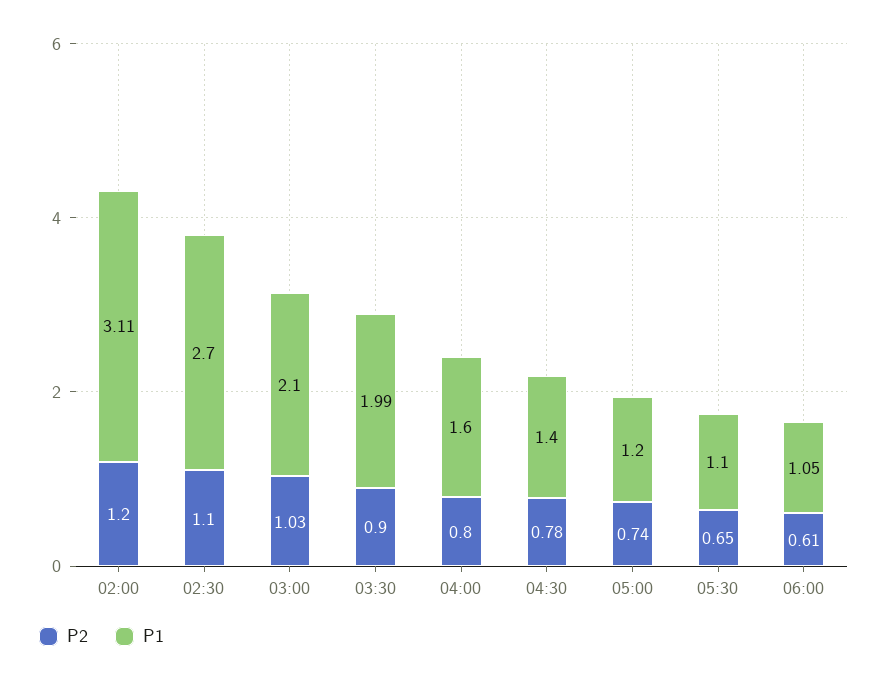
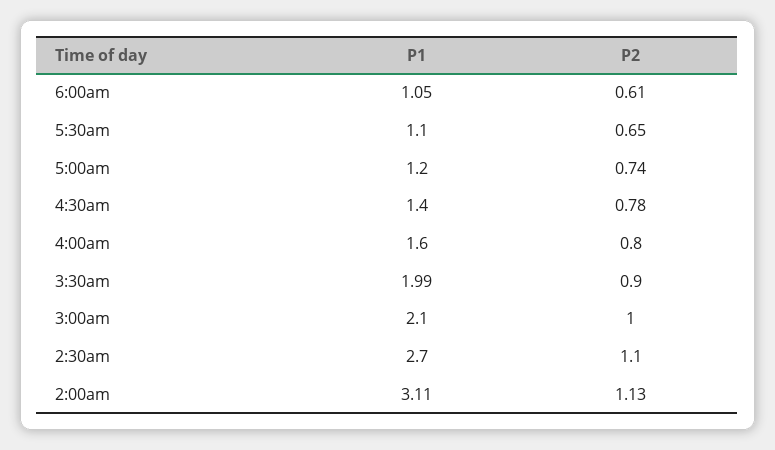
P2, 02:00: 1.2 -> 1.13
P2, 03:00: 1.03 -> 1

